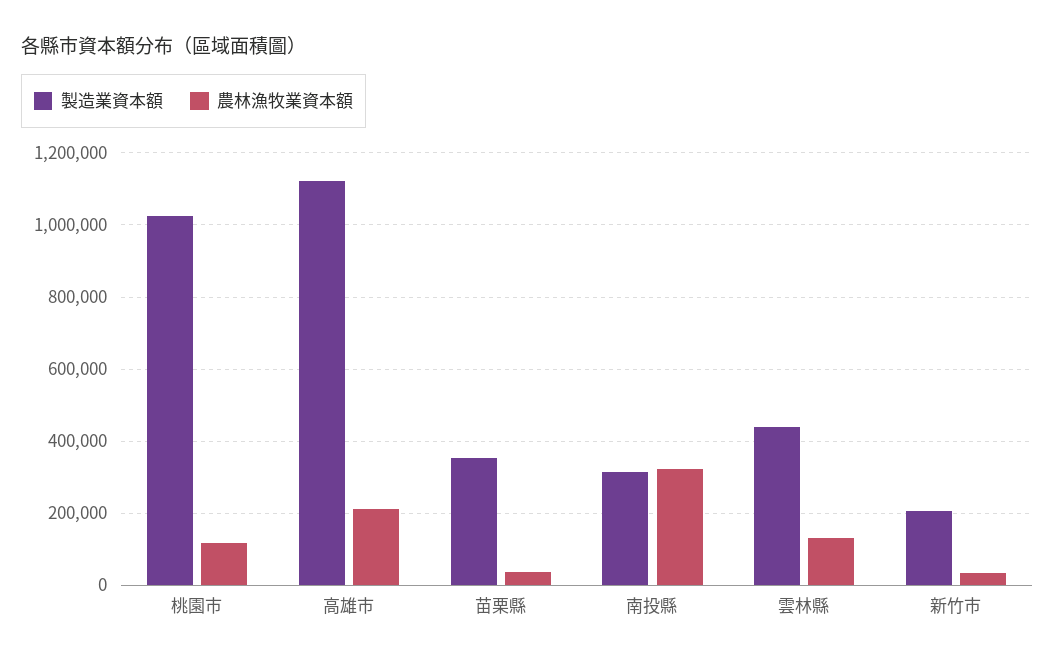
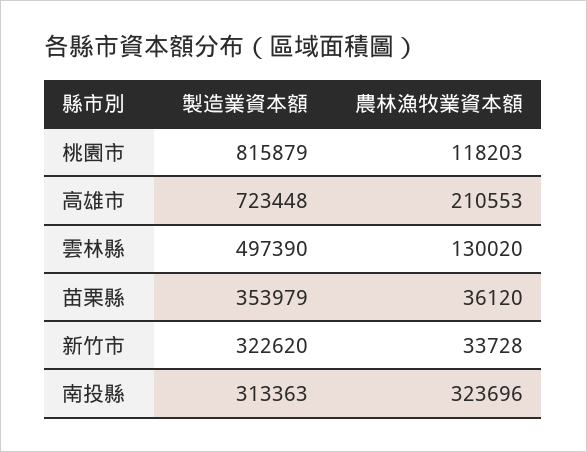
製造業資本額, 桃園市: 1020000 -> 815879
製造業資本額, 高雄市: 1120000 -> 723448
製造業資本額, 雲林縣: 440000 -> 497390
製造業資本額, 新竹市: 200000 -> 322620

